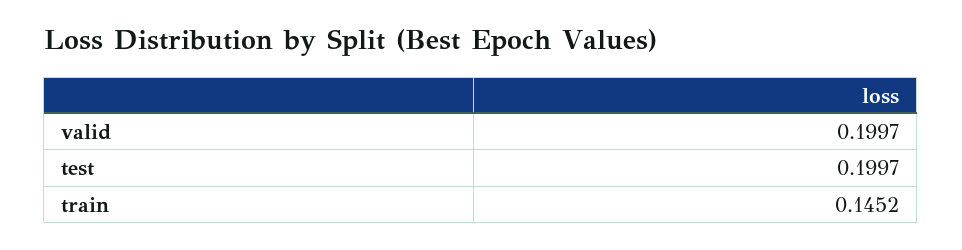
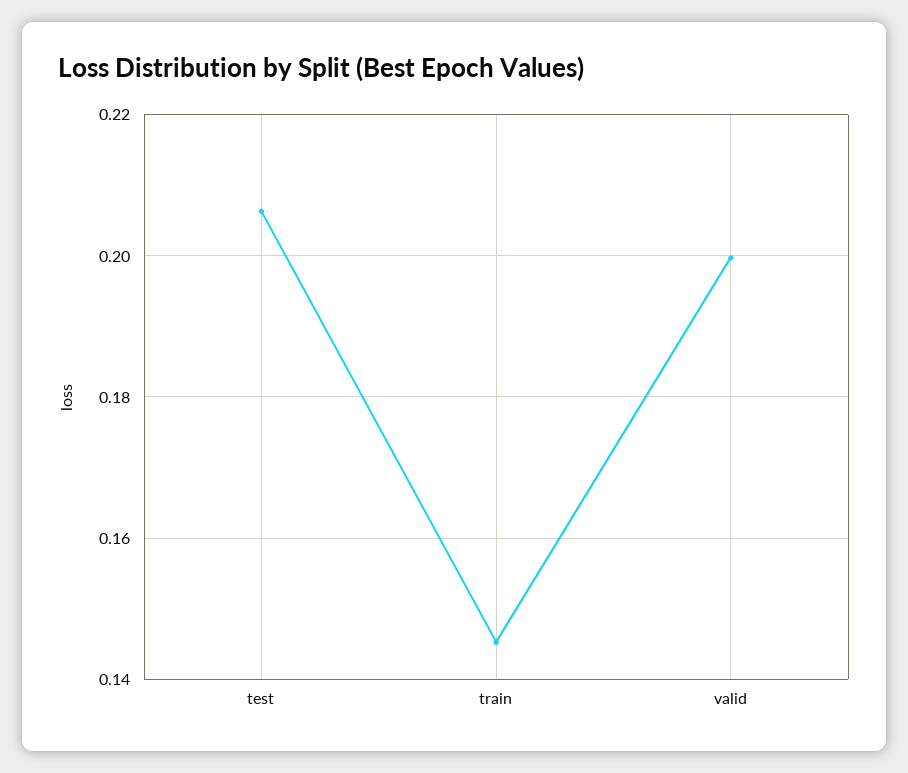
test: 0.1997 -> 0.206

